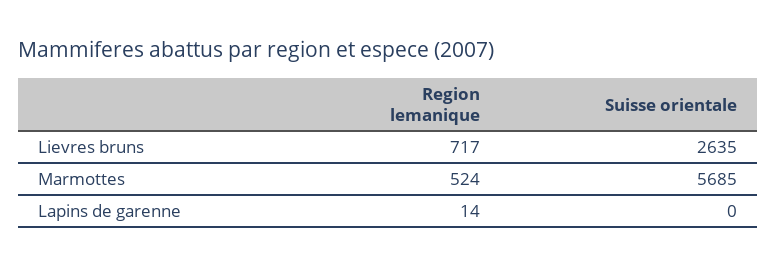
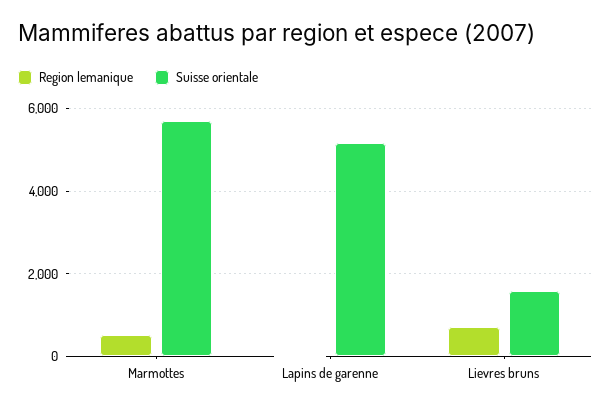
Suisse orientale, Lievres bruns: 2635 -> 1600
Suisse orientale, Lapins de garenne: 0 -> 5200

